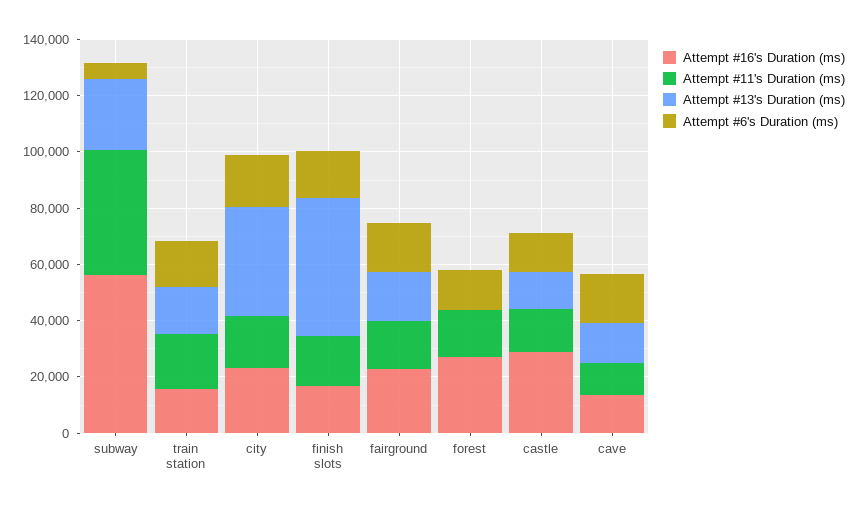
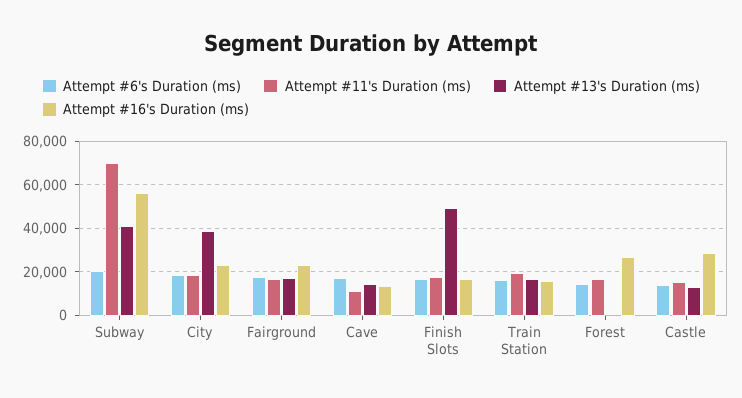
Attempt #11's Duration (ms), subway: 45000 -> 70000
Attempt #13's Duration (ms), subway: 25000 -> 40000
Attempt #6's Duration (ms), subway: 5000 -> 20000

